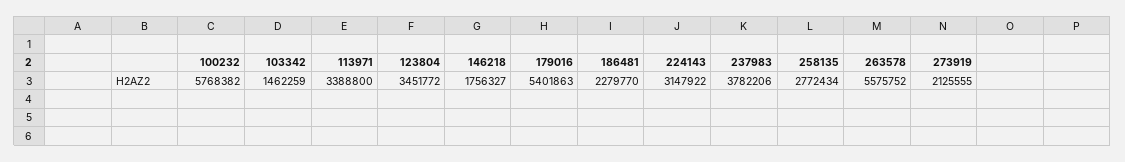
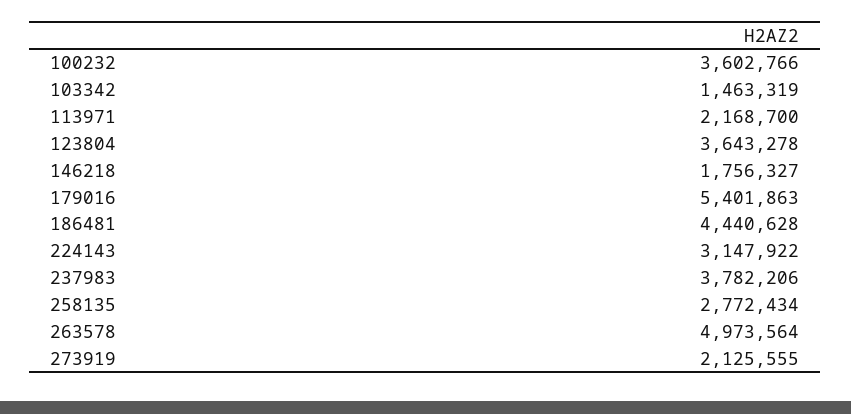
100232: 5768382 -> 3602766
103342: 1462259 -> 1463319
113971: 3388800 -> 2168700
123804: 3451772 -> 3643278
186481: 2279770 -> 4440628
263578: 5575752 -> 4973564

